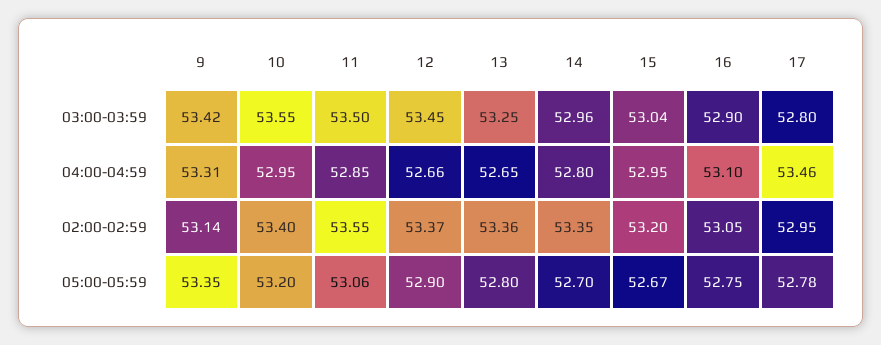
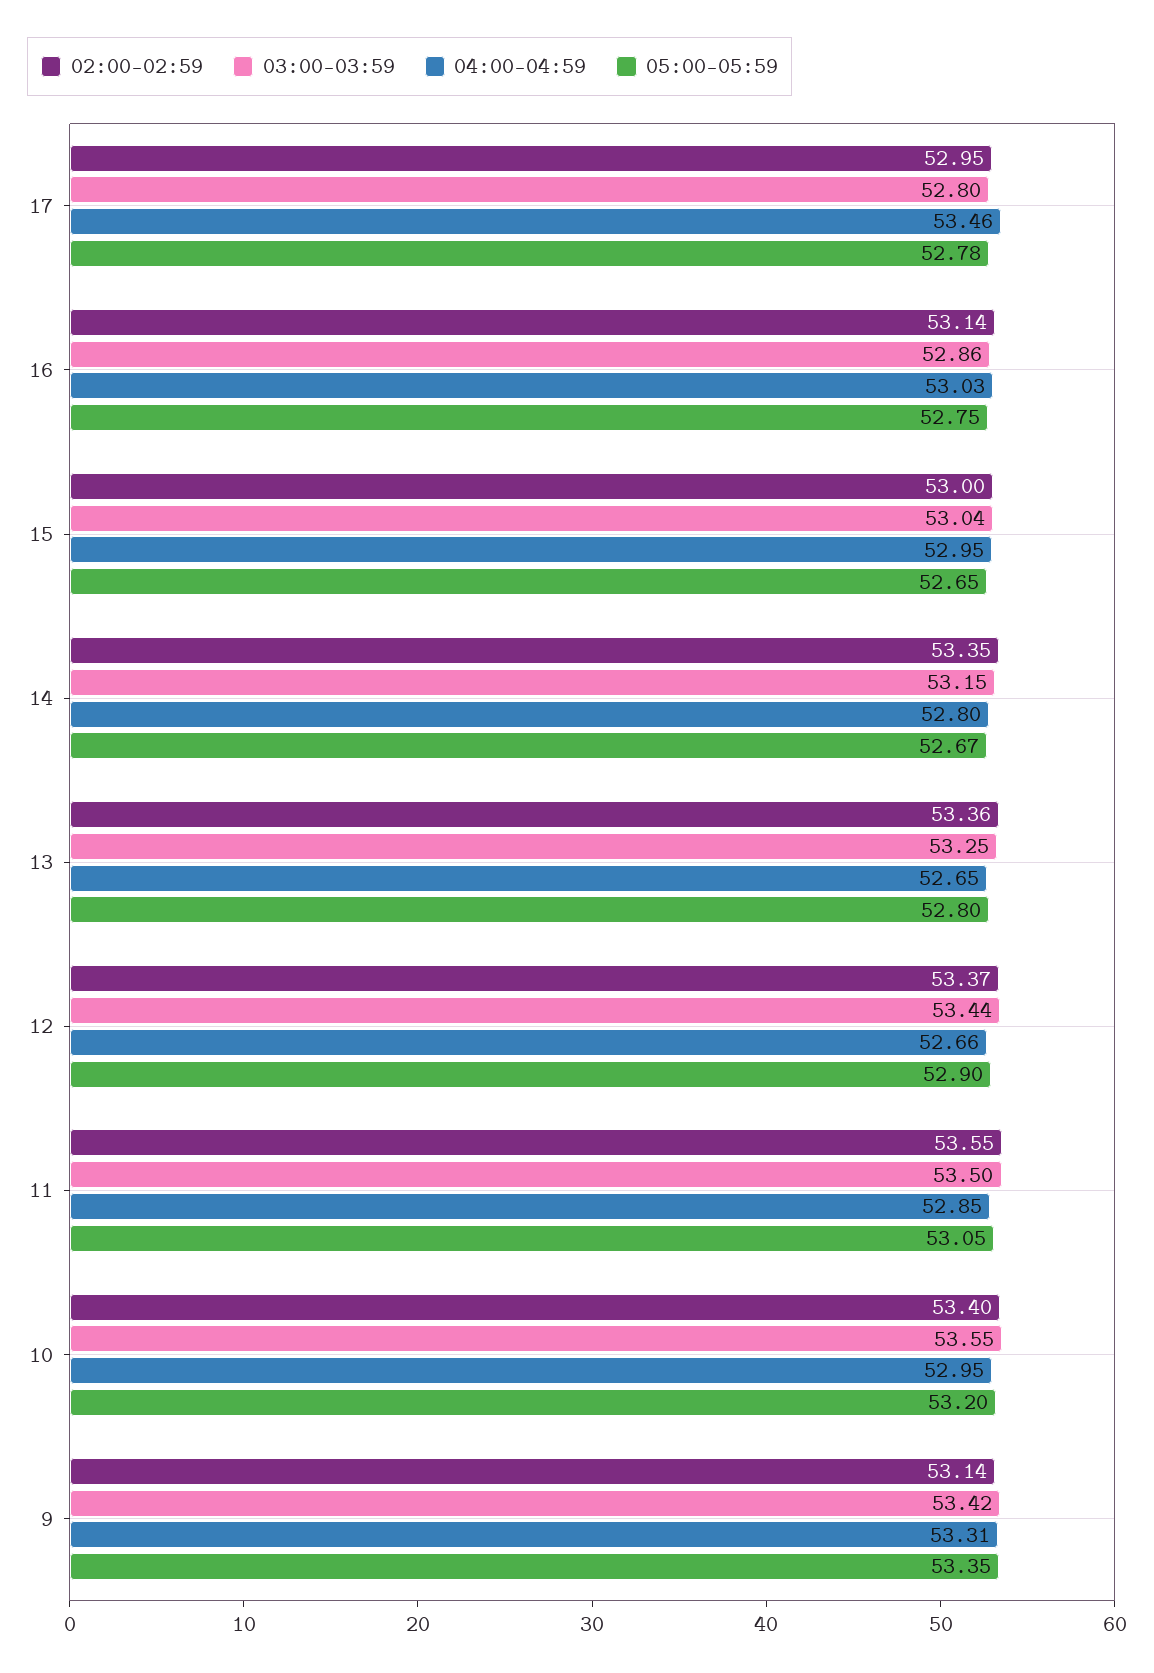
03:00-03:59, 12: 53.45 -> 53.44
03:00-03:59, 14: 52.96 -> 53.15
03:00-03:59, 16: 52.9 -> 52.86
04:00-04:59, 16: 53.1 -> 53.03
02:00-02:59, 15: 53.2 -> 53
02:00-02:59, 16: 53.05 -> 53.14
05:00-05:59, 11: 53.06 -> 53.05
05:00-05:59, 14: 52.7 -> 52.67
05:00-05:59, 15: 52.67 -> 52.65

